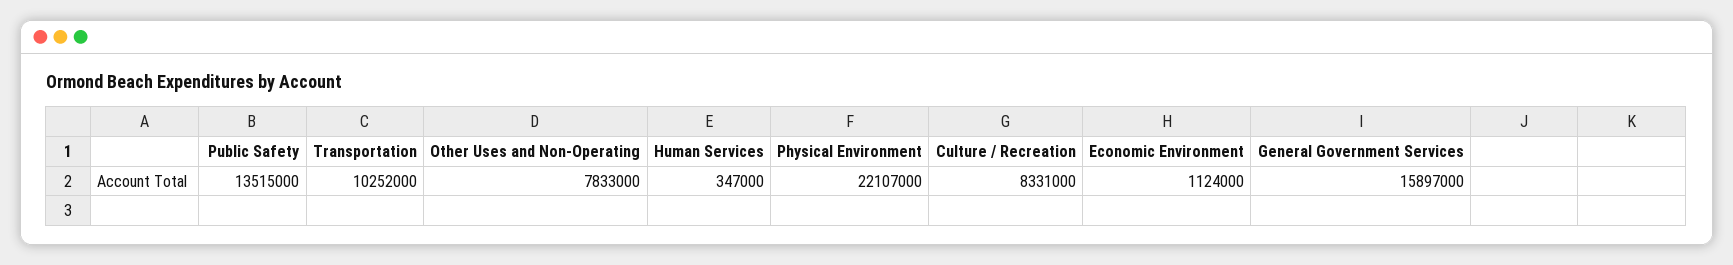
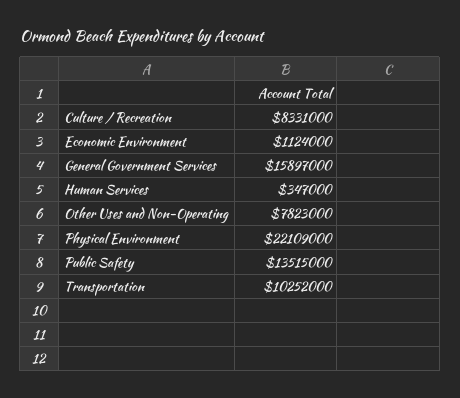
Other Uses and Non-Operating: 7833000 -> 7823000
Physical Environment: 22107000 -> 22109000

